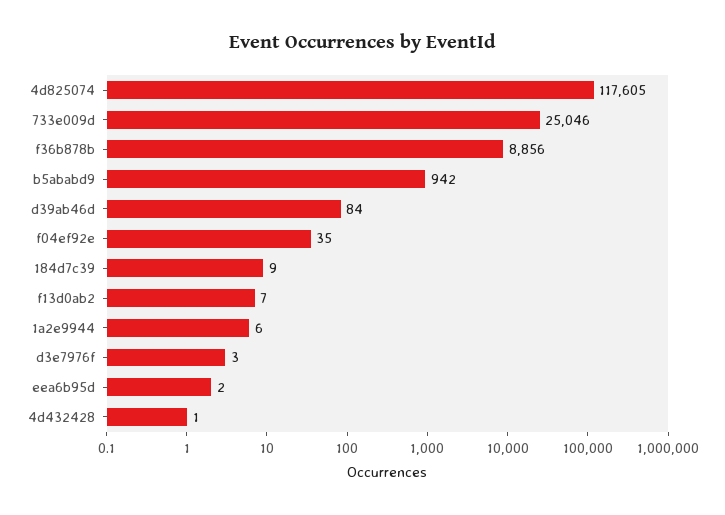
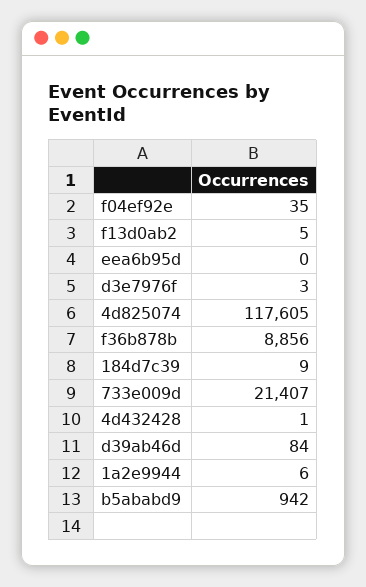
733e009d: 25046 -> 21407
f13d0ab2: 7 -> 5
eea6b95d: 2 -> 0

